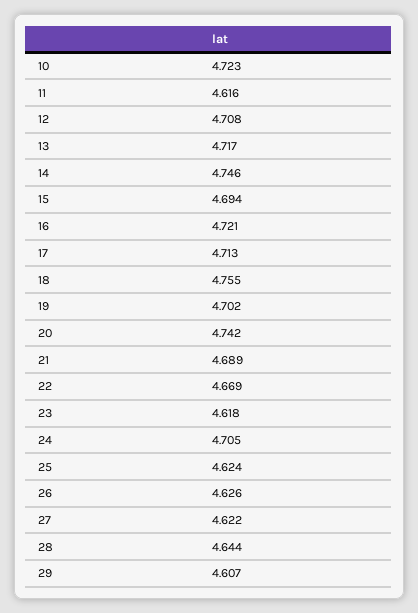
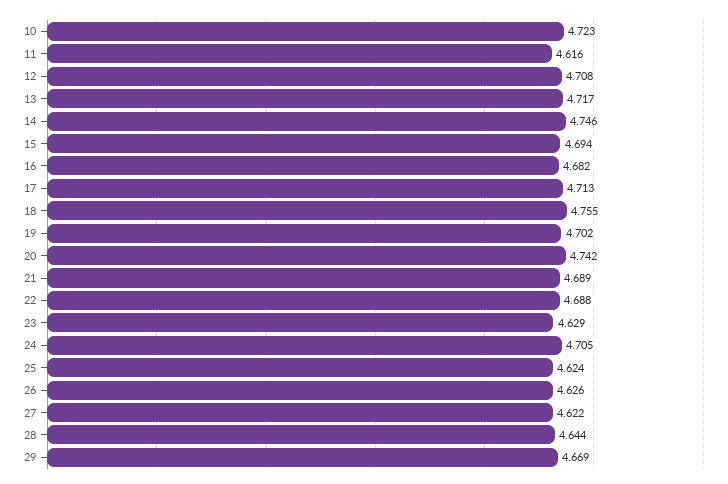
16: 4.721 -> 4.682
22: 4.669 -> 4.688
23: 4.618 -> 4.629
29: 4.607 -> 4.669

